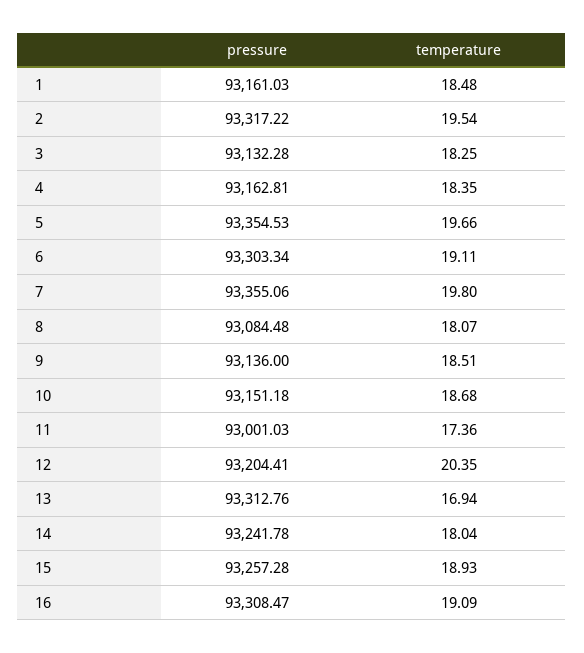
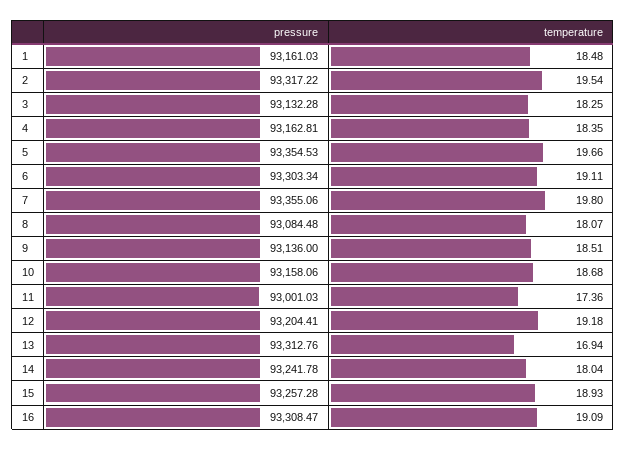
pressure, 10: 93151.18 -> 93158.06
temperature, 12: 20.35 -> 19.18

